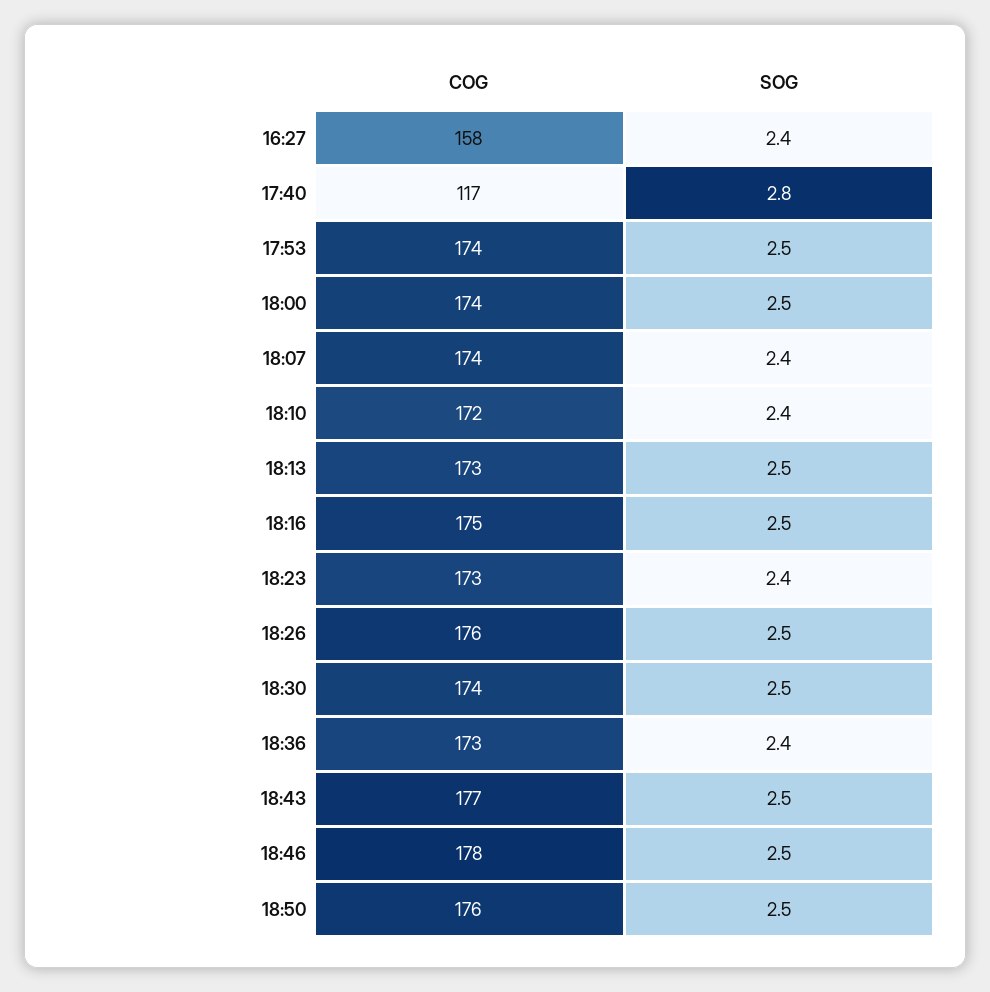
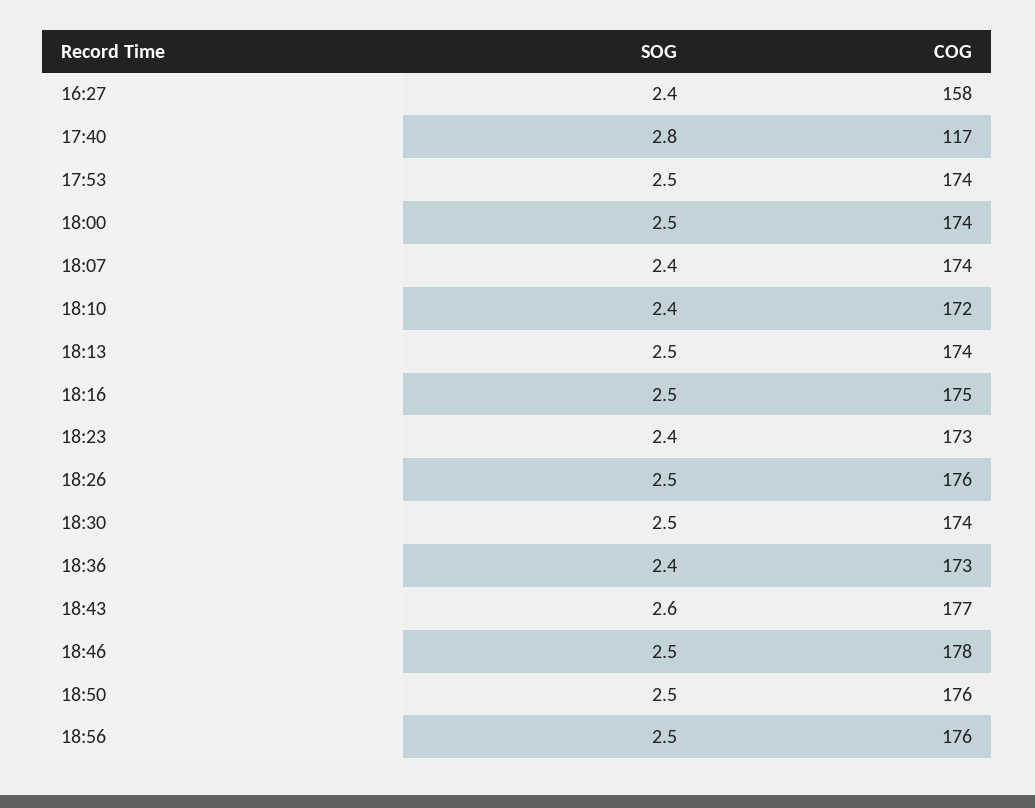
COG, 18:13: 173 -> 174
SOG, 18:43: 2.5 -> 2.6
SOG, 18:56: none -> 2.5
COG, 18:56: none -> 176

